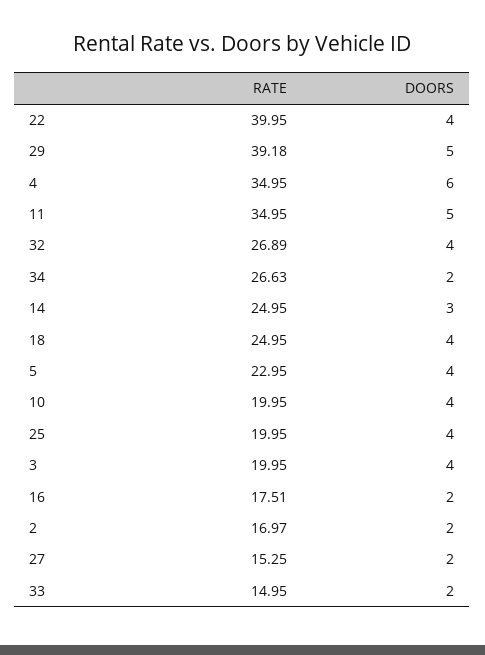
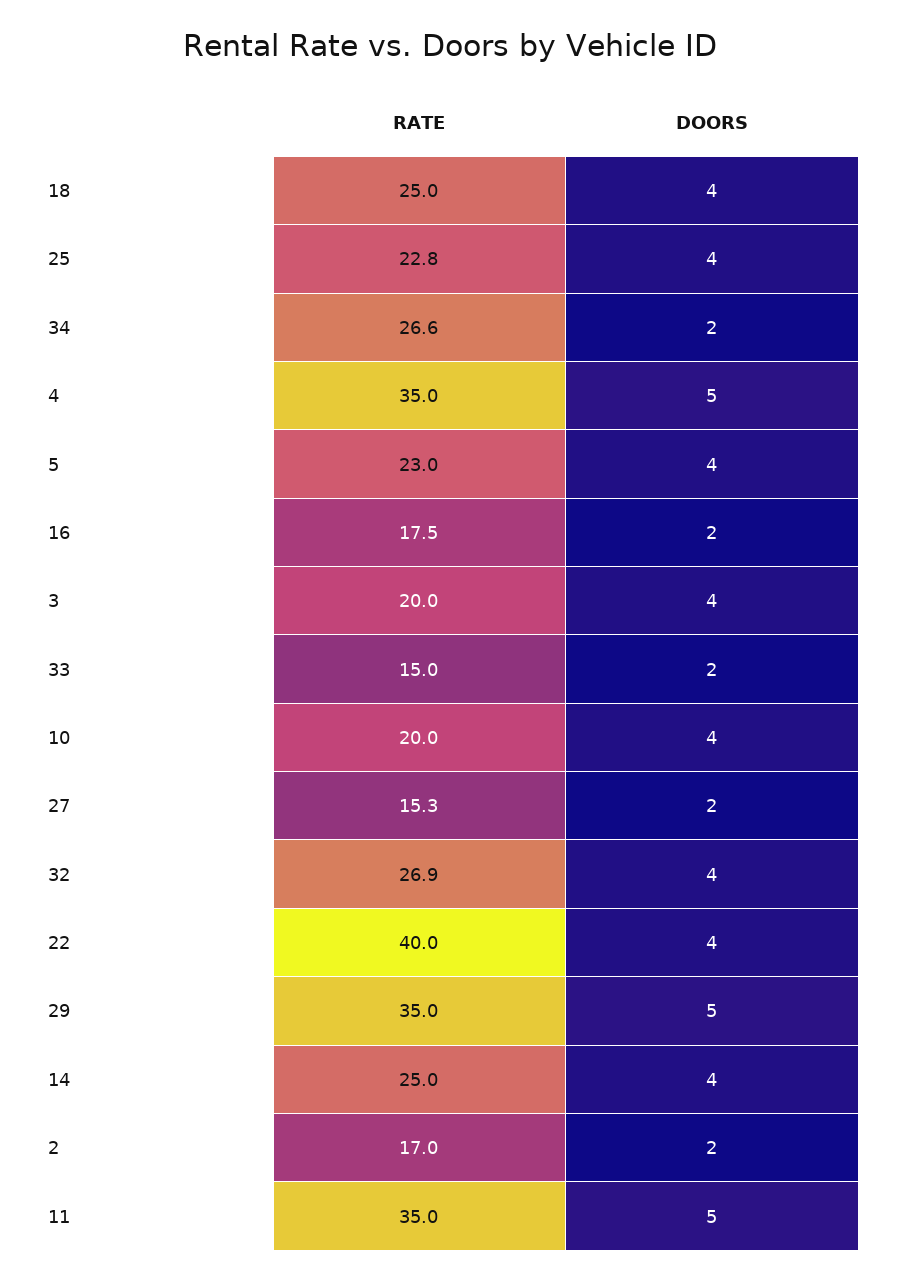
RATE, 29: 39.18 -> 35
DOORS, 4: 6 -> 5
DOORS, 14: 3 -> 4
RATE, 25: 19.95 -> 22.8

